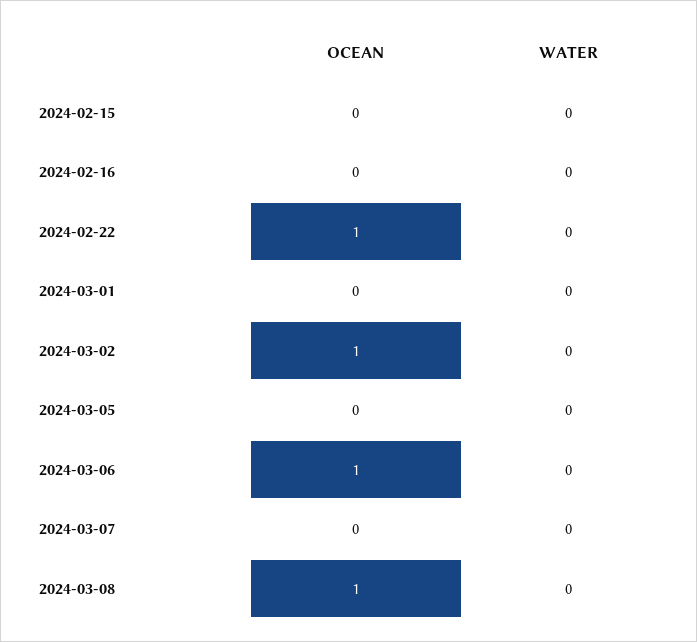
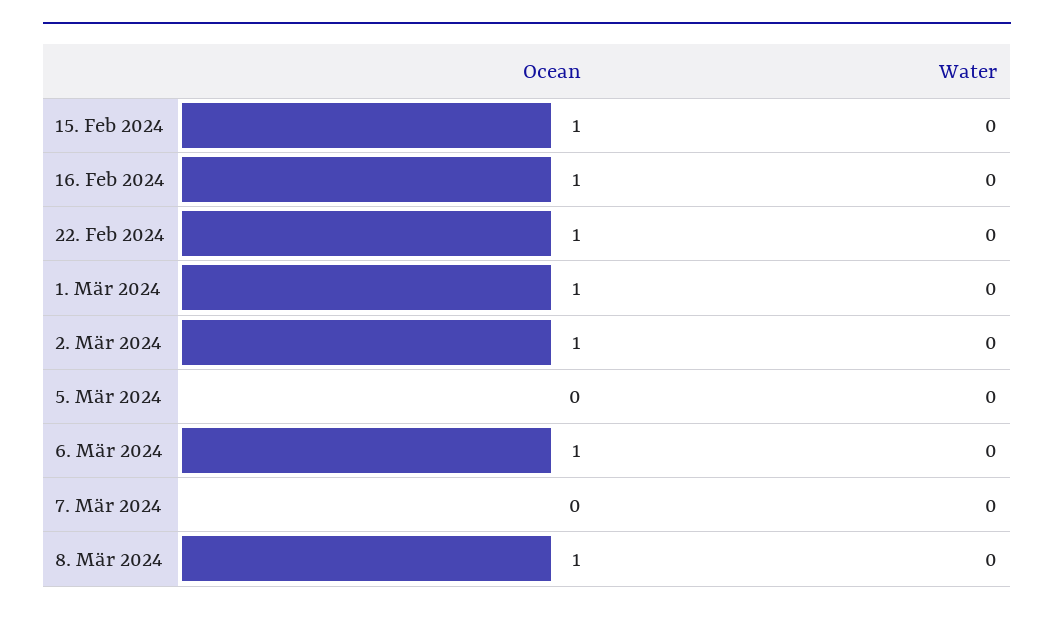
OCEAN, 2024-02-15: 0 -> 1
OCEAN, 2024-02-16: 0 -> 1
OCEAN, 2024-03-01: 0 -> 1

